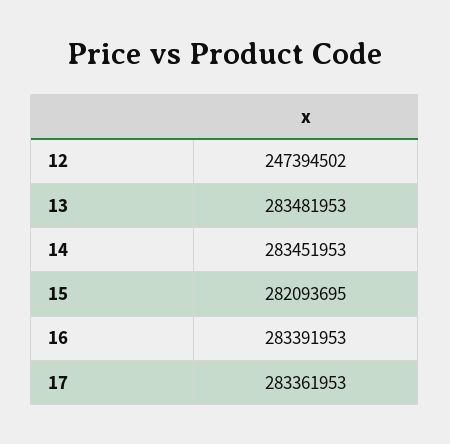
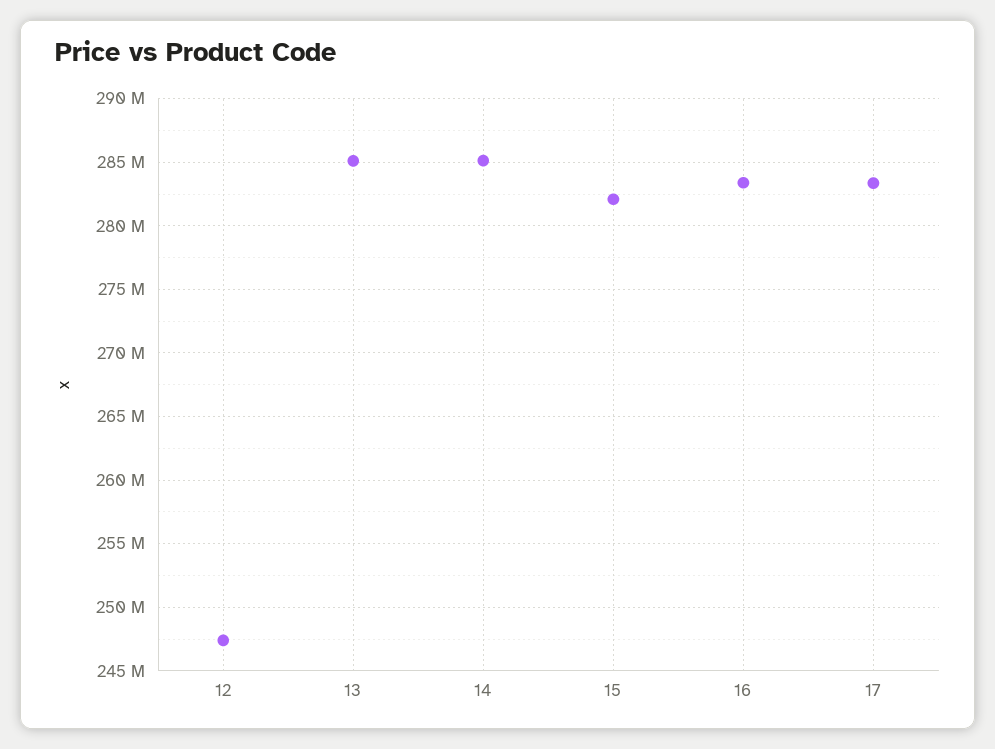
13: 283481953 -> 285000000
14: 283451953 -> 285000000

